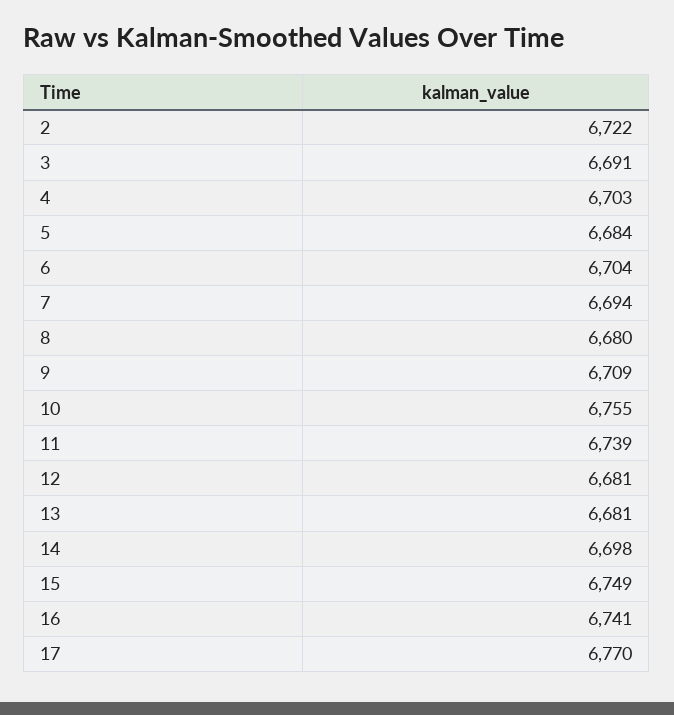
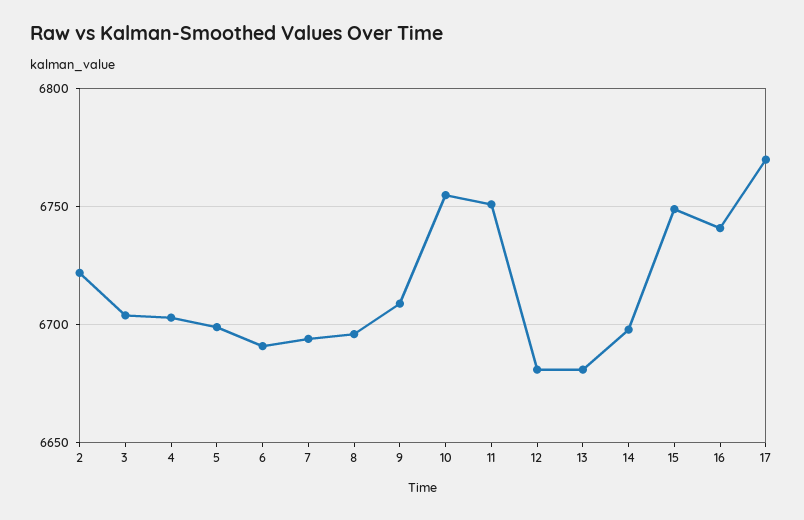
3: 6691 -> 6705
5: 6684 -> 6700
6: 6704 -> 6690
8: 6680 -> 6695
11: 6739 -> 6750

